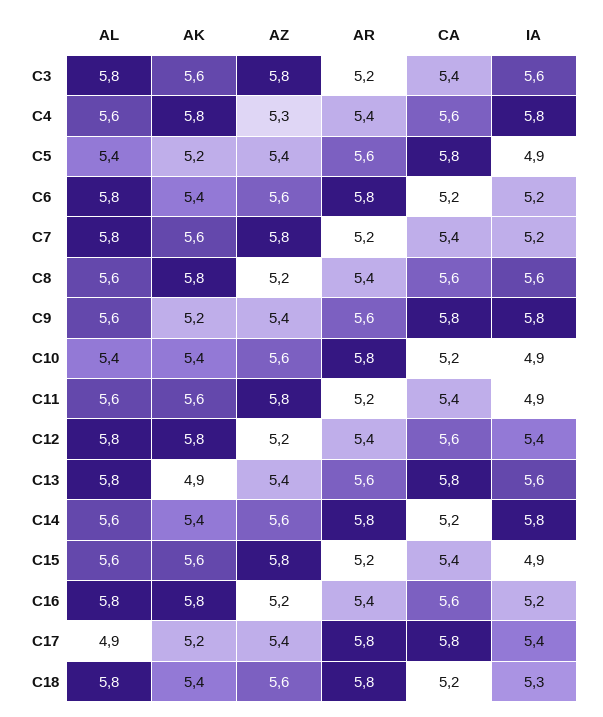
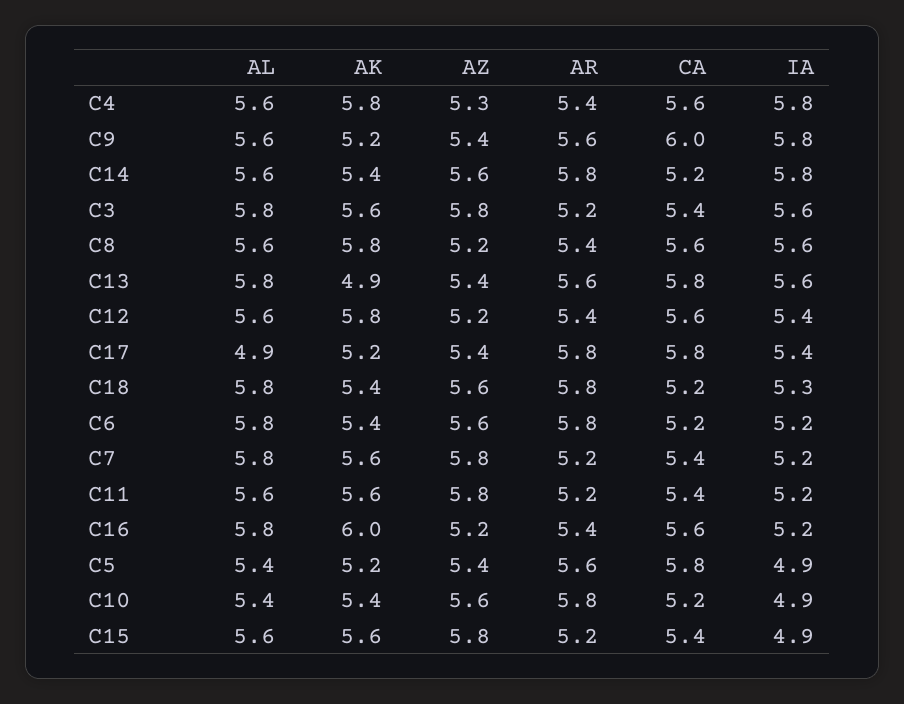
CA, C9: 5.8 -> 6
IA, C11: 4.9 -> 5.2
AL, C12: 5.8 -> 5.6
AK, C16: 5.8 -> 6

